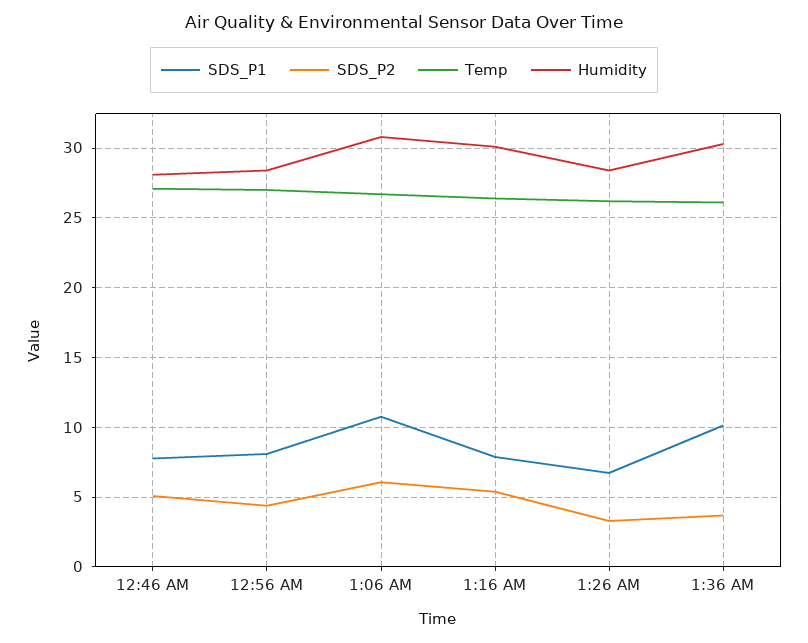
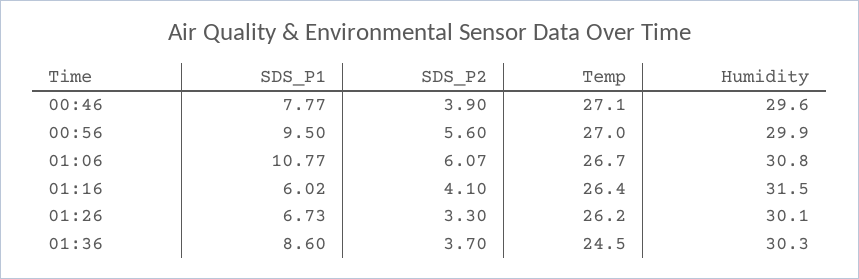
SDS_P2, 12:46 AM: 5 -> 3.9
Humidity, 12:46 AM: 28 -> 29.6
SDS_P1, 12:56 AM: 8 -> 9.5
SDS_P2, 12:56 AM: 4.5 -> 5.6
Humidity, 12:56 AM: 28.5 -> 29.9
SDS_P1, 1:16 AM: 8 -> 6.02
SDS_P2, 1:16 AM: 5.5 -> 4.1
Humidity, 1:16 AM: 30 -> 31.5
Humidity, 1:26 AM: 28.5 -> 30.1
SDS_P1, 1:36 AM: 10 -> 8.6
Temp, 1:36 AM: 26 -> 24.5

